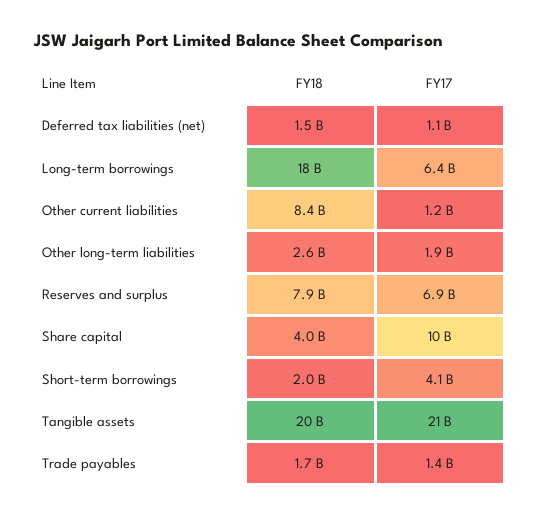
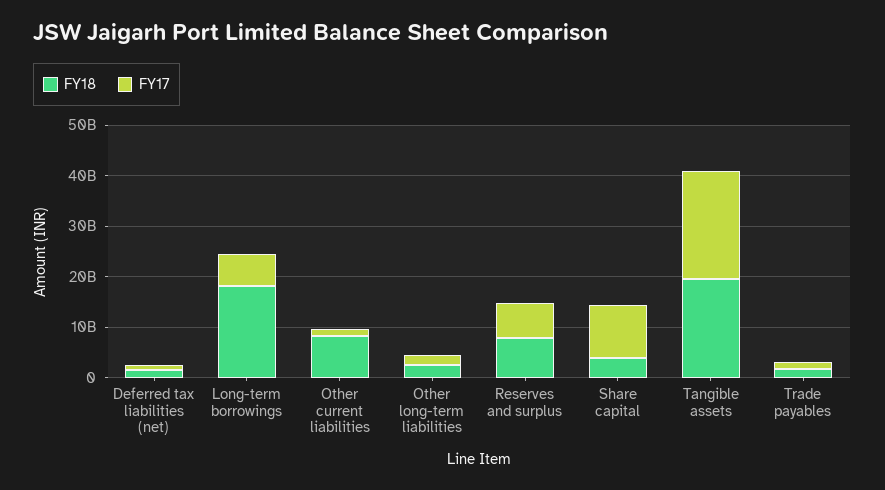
FY18, Short-term borrowings: 2000000000 -> none
FY17, Short-term borrowings: 4100000000 -> none

